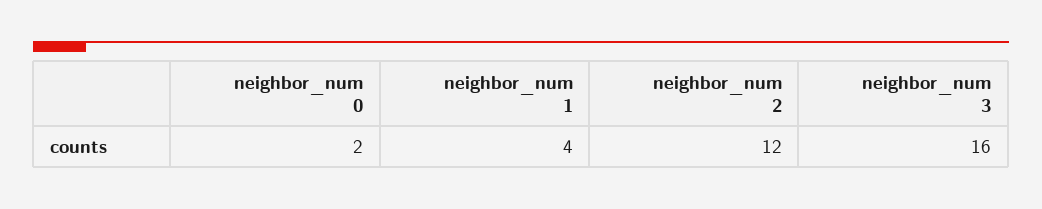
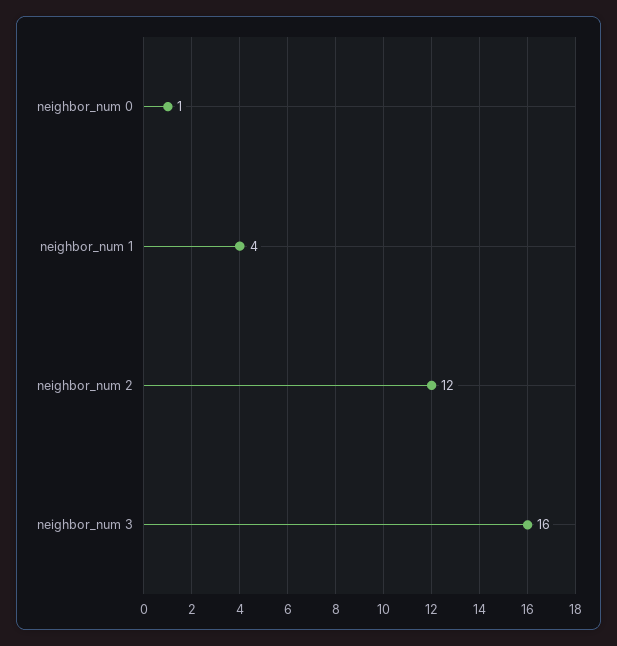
neighbor_num 0: 2 -> 1

